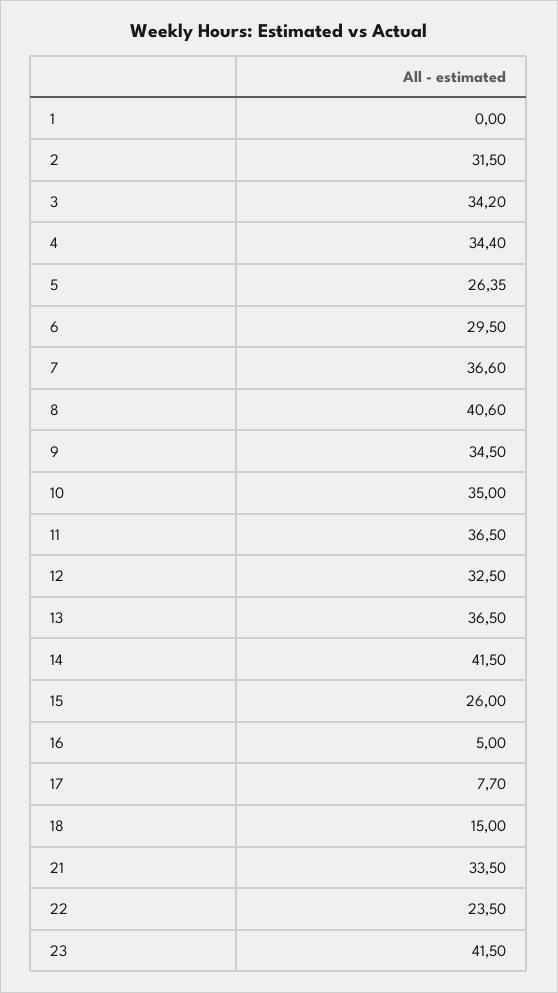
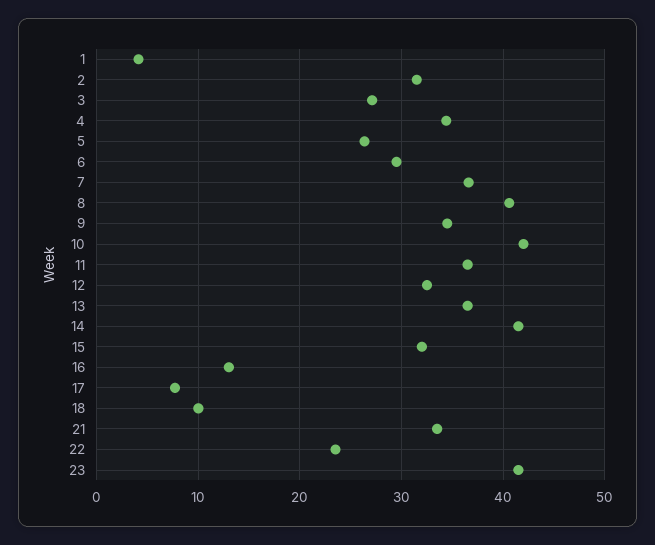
1: 0 -> 4
3: 34.2 -> 27
10: 35 -> 42
15: 26 -> 32
16: 5 -> 13
18: 15 -> 10

